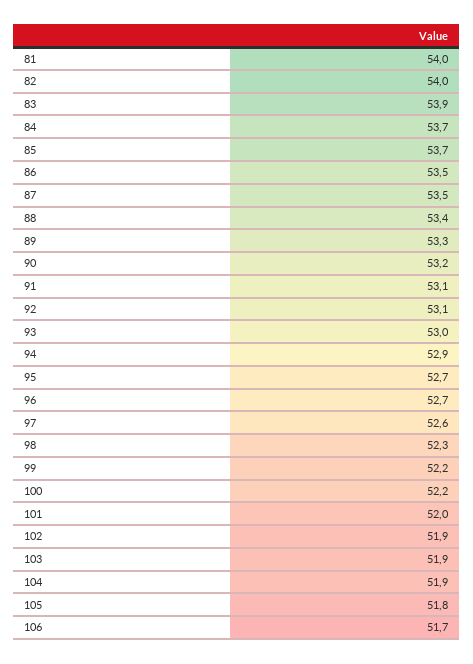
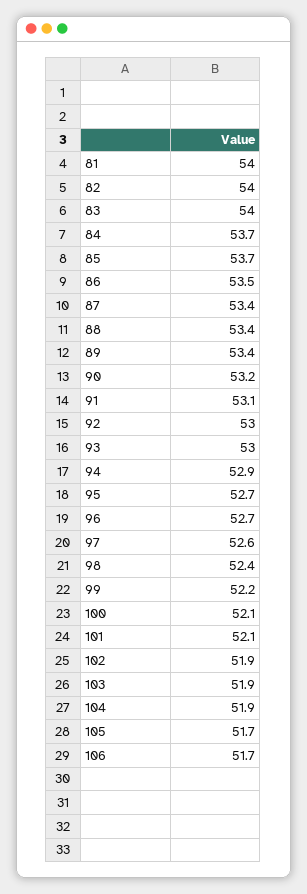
83: 53.9 -> 54
87: 53.5 -> 53.4
89: 53.3 -> 53.4
92: 53.1 -> 53
98: 52.3 -> 52.4
100: 52.2 -> 52.1
101: 52 -> 52.1
105: 51.8 -> 51.7

